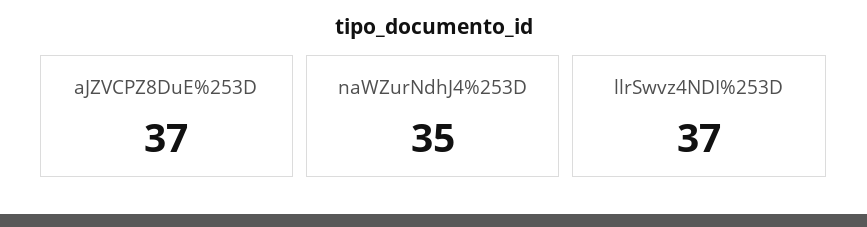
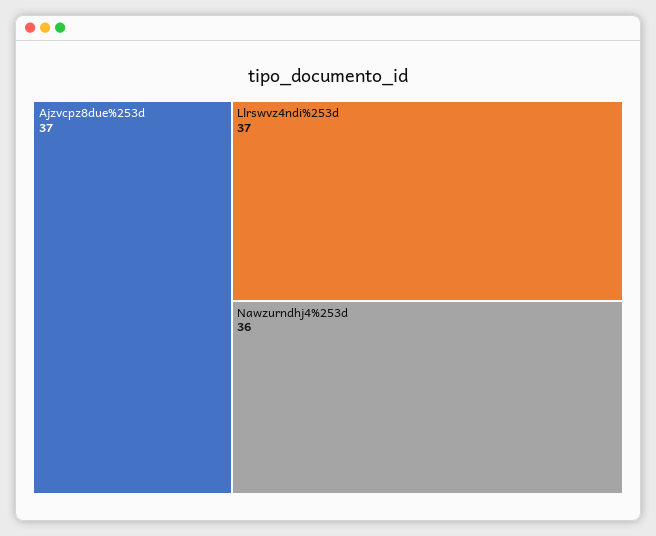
naWZurNdhJ4%253D: 35 -> 36

